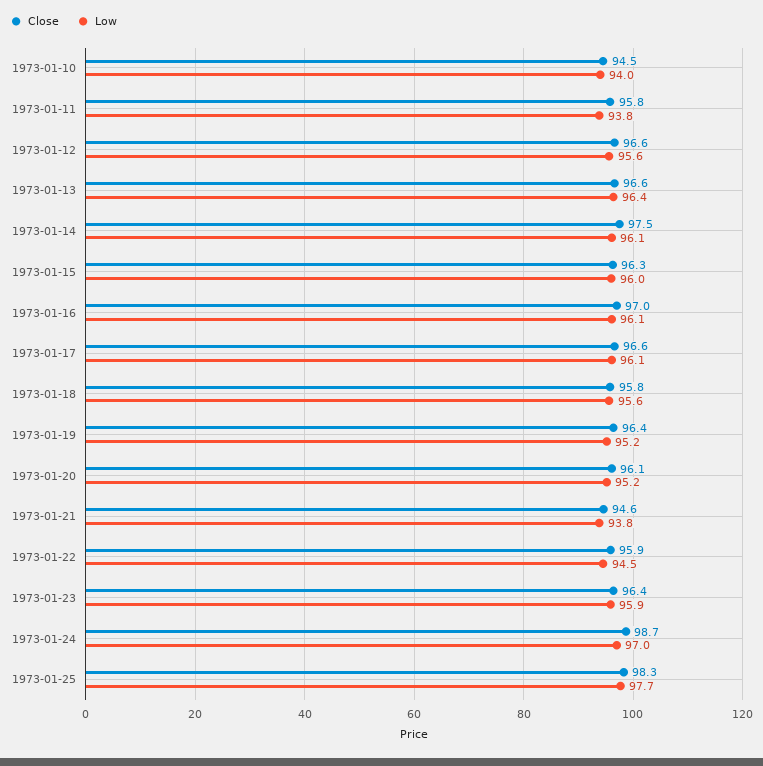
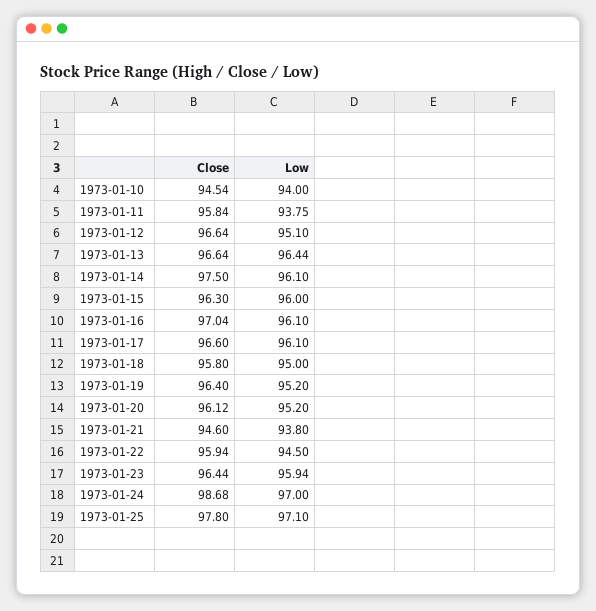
Low, 1973-01-12: 95.6 -> 95.1
Low, 1973-01-18: 95.6 -> 95
Close, 1973-01-25: 98.3 -> 97.8
Low, 1973-01-25: 97.7 -> 97.1

